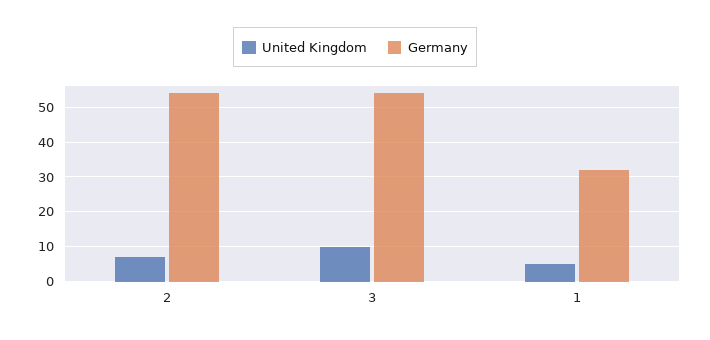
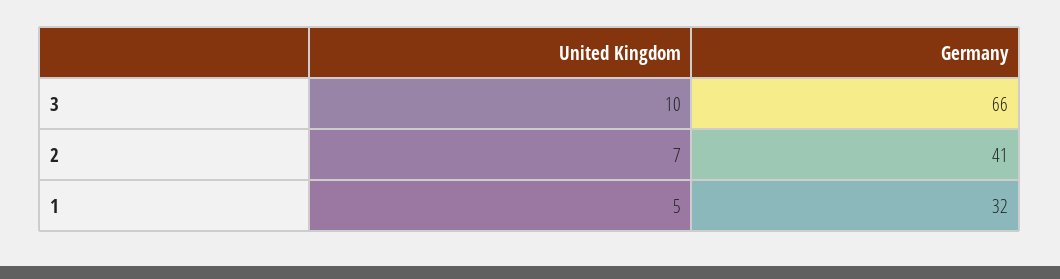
Germany, 2: 55 -> 41
Germany, 3: 55 -> 66

